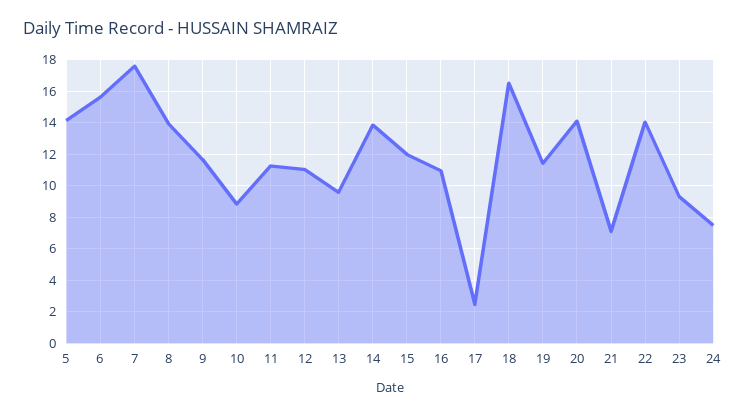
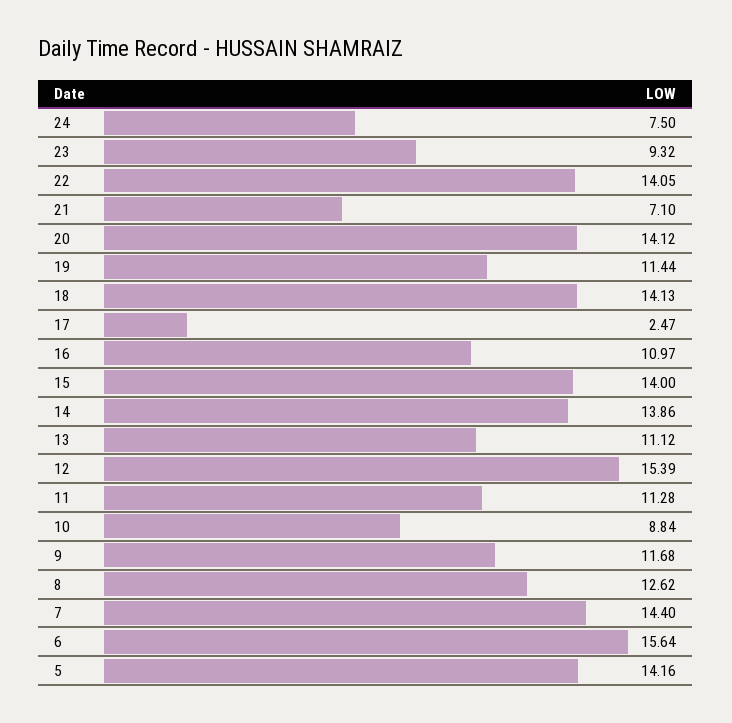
7: 17.5 -> 14.4
8: 14 -> 12.62
12: 11 -> 15.39
13: 9.5 -> 11.12
15: 12 -> 14
18: 16.5 -> 14.13

